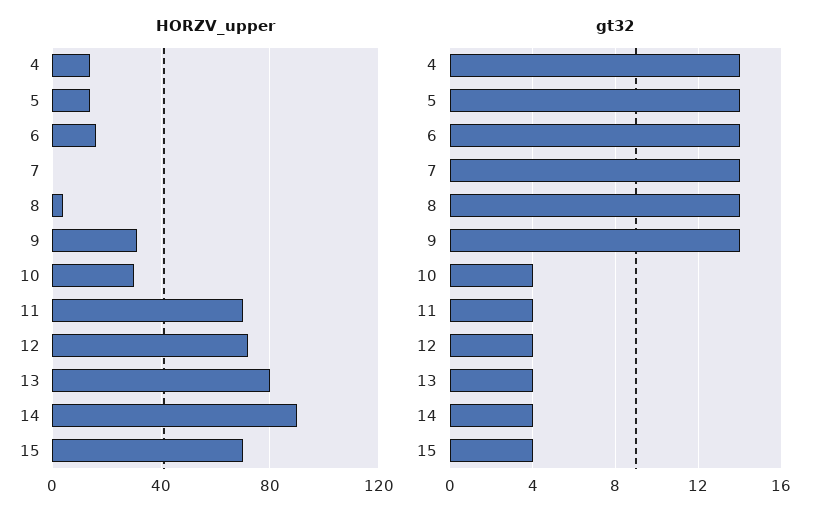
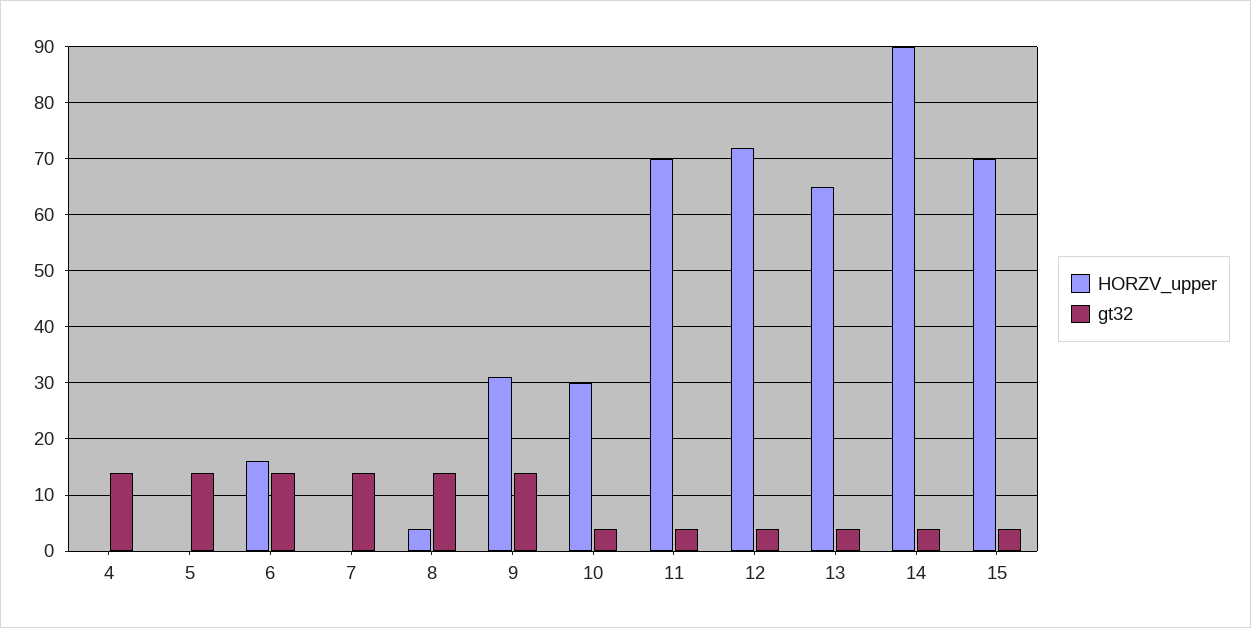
HORZV_upper, 4: 15 -> 0
HORZV_upper, 5: 15 -> 0
HORZV_upper, 13: 80 -> 65

